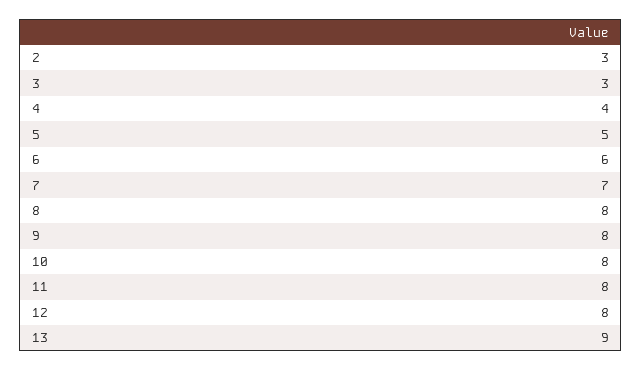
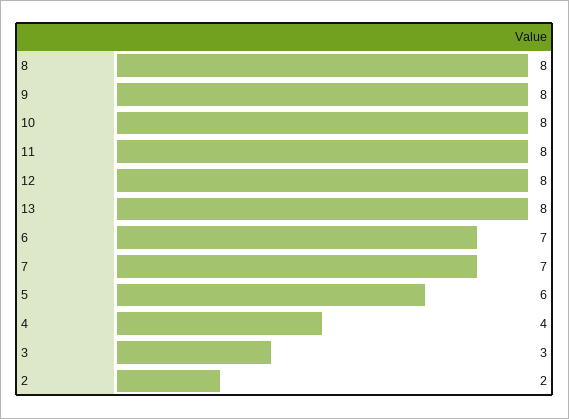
2: 3 -> 2
5: 5 -> 6
6: 6 -> 7
13: 9 -> 8

